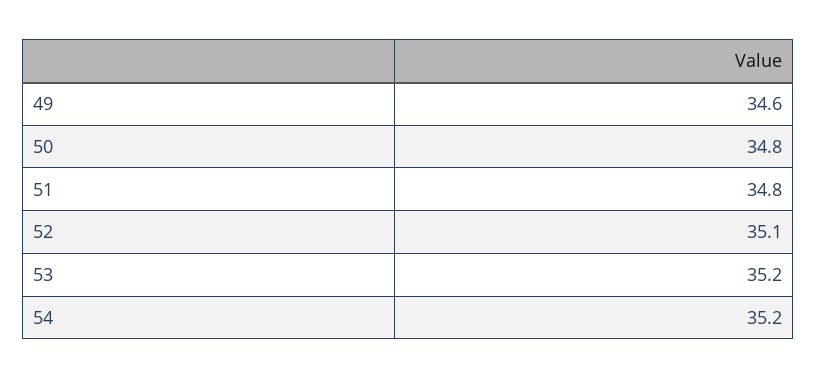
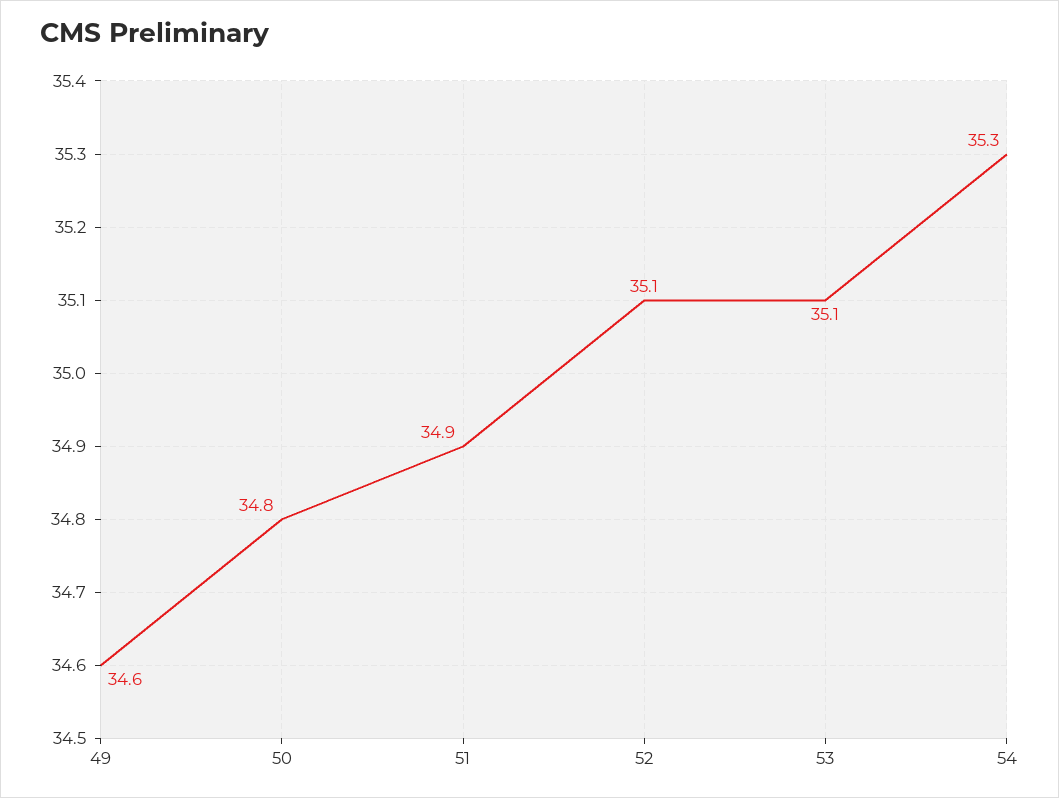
51: 34.8 -> 34.9
53: 35.2 -> 35.1
54: 35.2 -> 35.3

